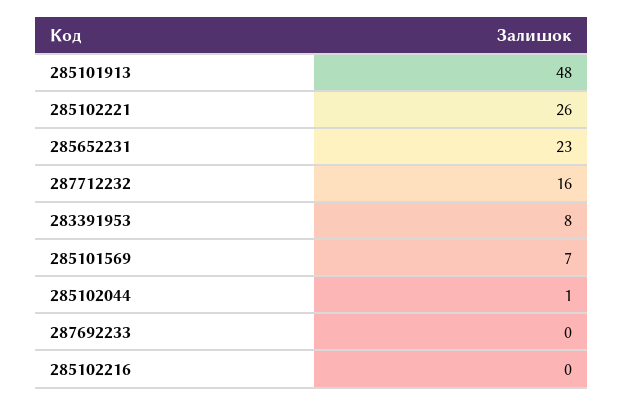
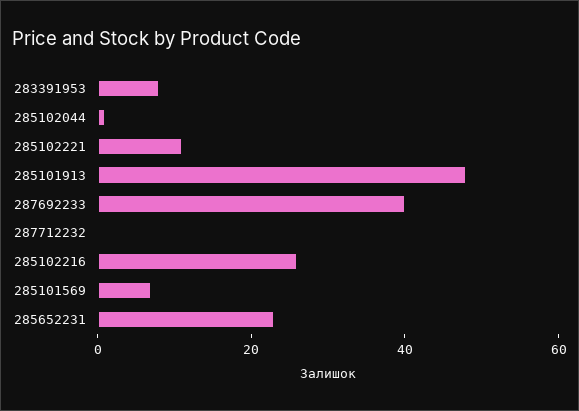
285102221: 26 -> 10
287712232: 16 -> 0
287692233: 0 -> 40
285102216: 0 -> 25

